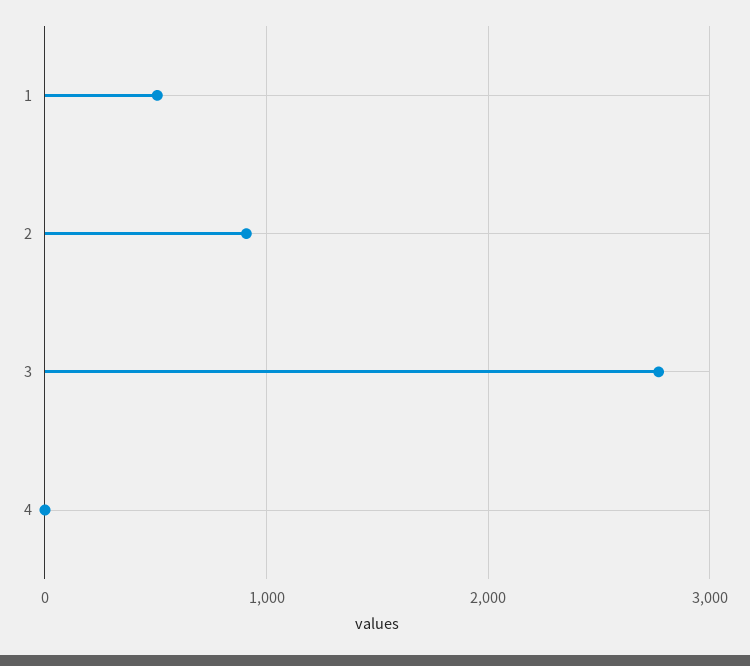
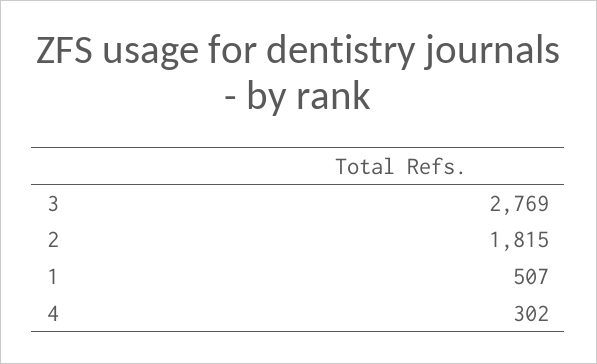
2: 900 -> 1815
4: 0 -> 302

